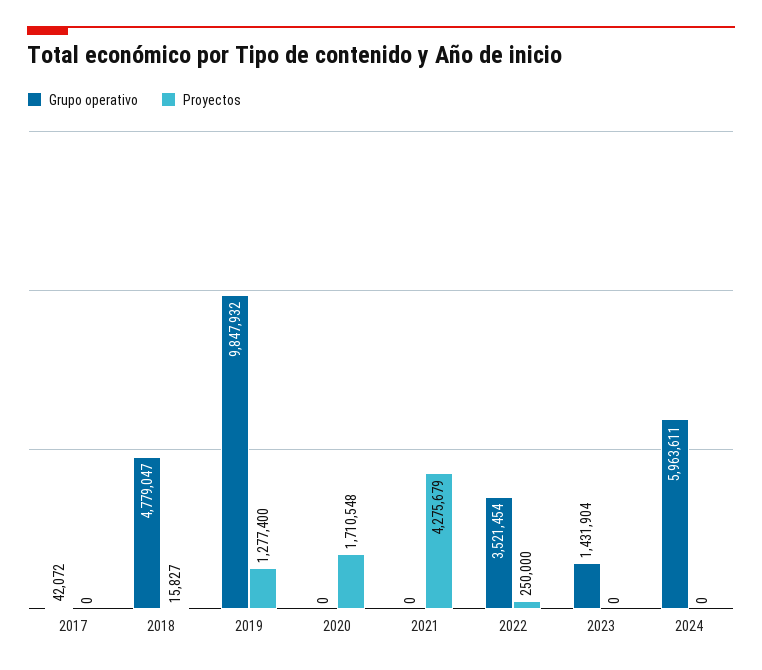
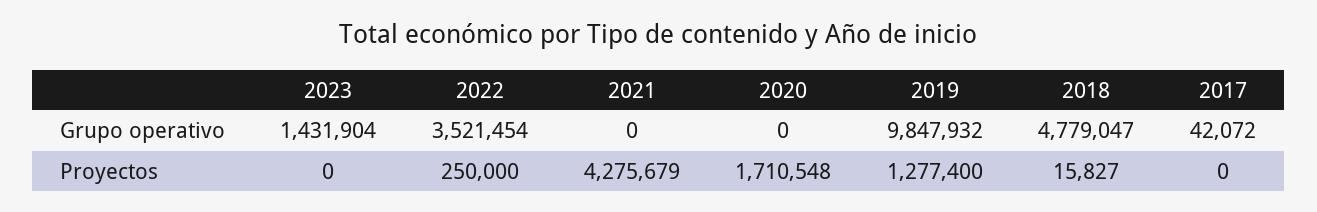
Grupo operativo, 2024: 5963611 -> none
Proyectos, 2024: 0 -> none

